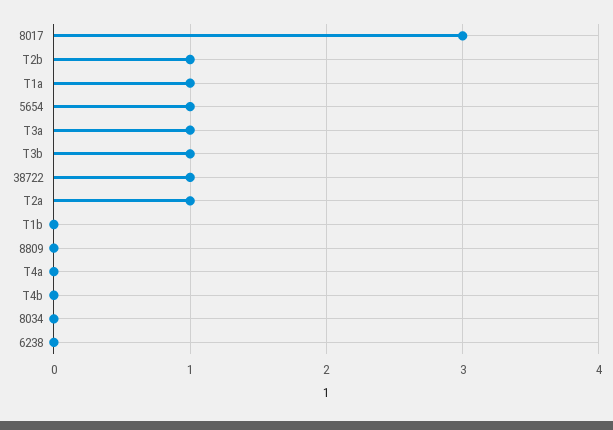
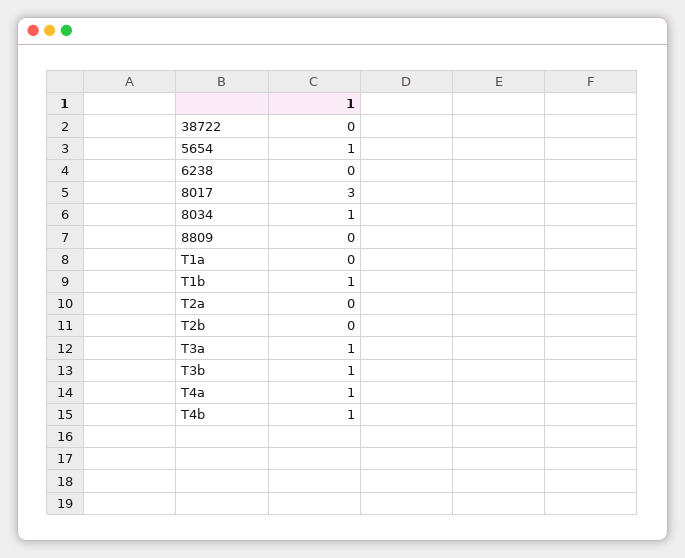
T2b: 1 -> 0
T1a: 1 -> 0
38722: 1 -> 0
T2a: 1 -> 0
T1b: 0 -> 1
T4a: 0 -> 1
T4b: 0 -> 1
8034: 0 -> 1

